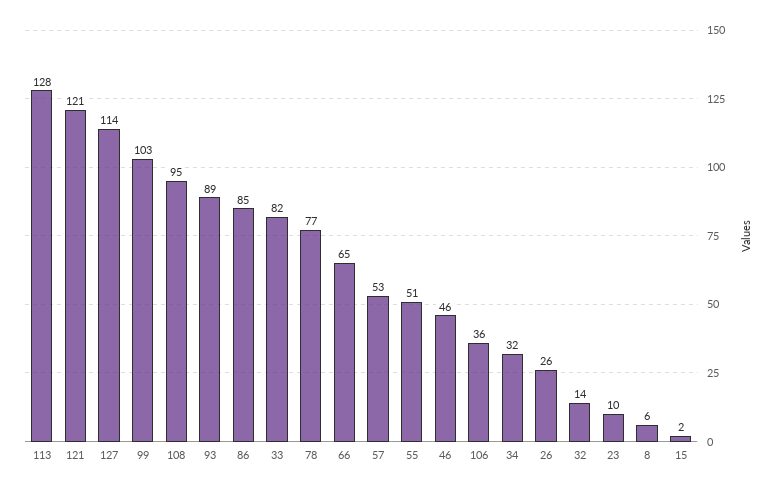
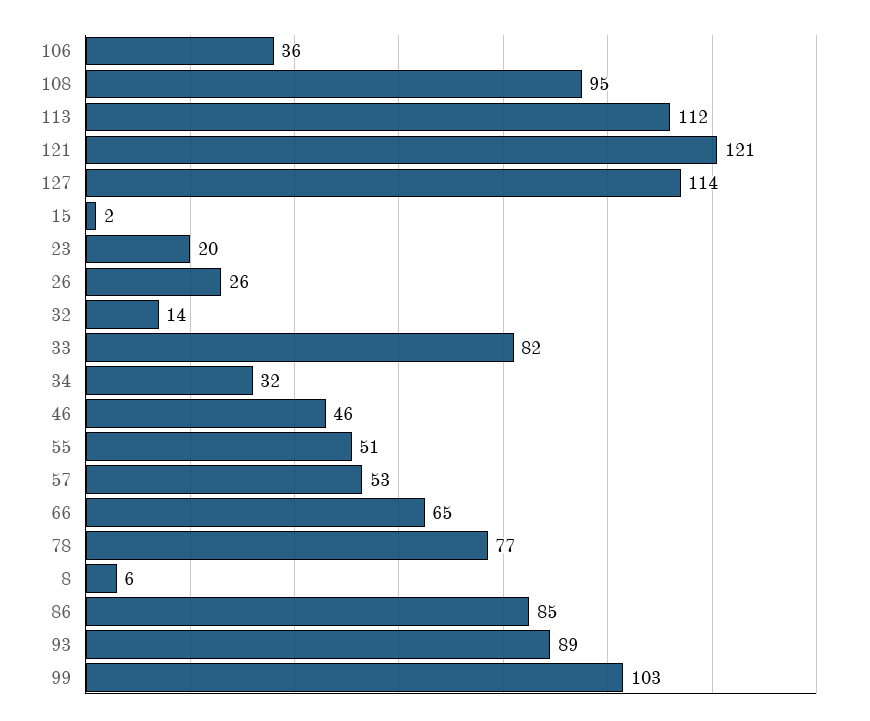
113: 128 -> 112
23: 10 -> 20

